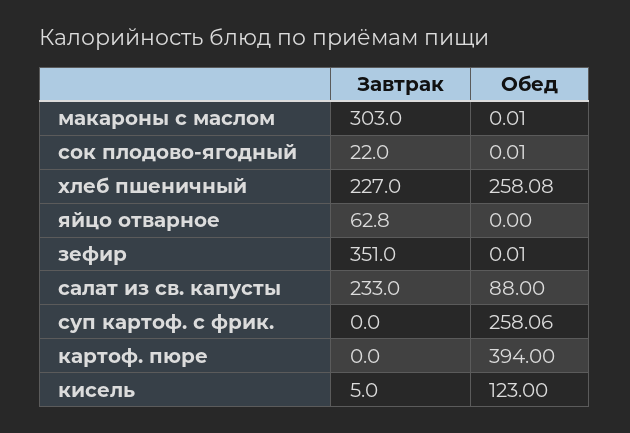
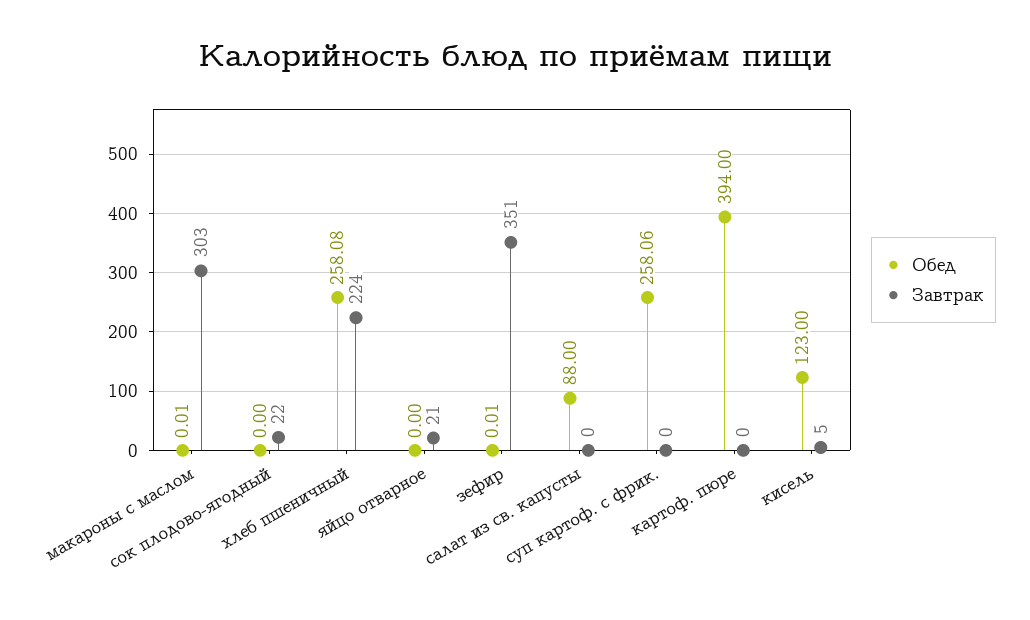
Обед, сок плодово-ягодный: 0.01 -> 0
Завтрак, хлеб пшеничный: 227 -> 224
Завтрак, яйцо отварное: 62.8 -> 21
Завтрак, салат из св. капусты: 233 -> 0

